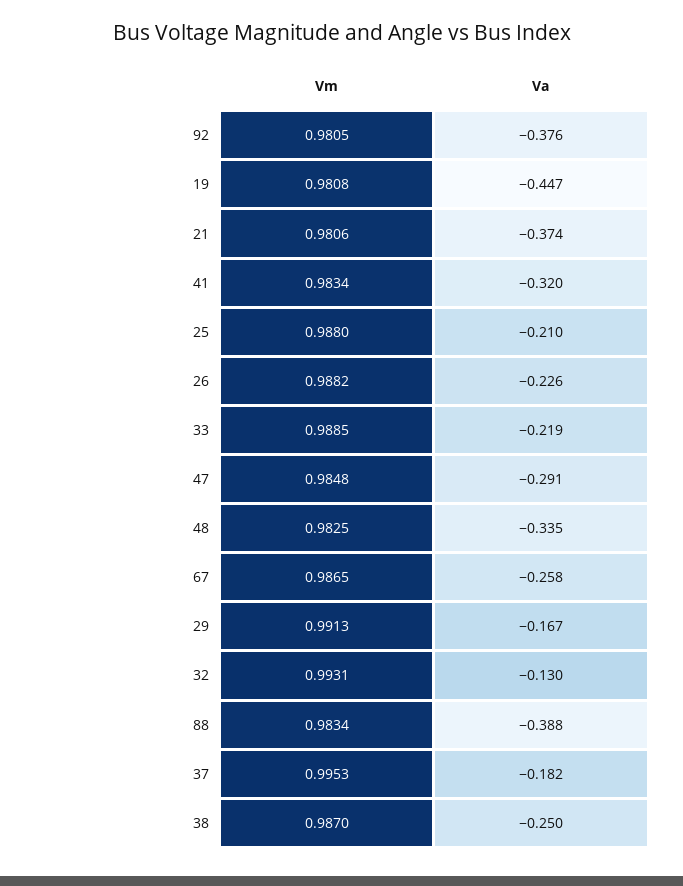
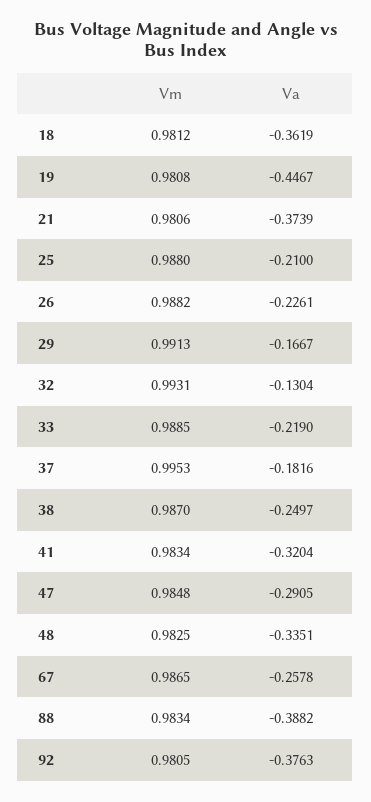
Vm, 18: none -> 0.9812
Va, 18: none -> -0.3619

